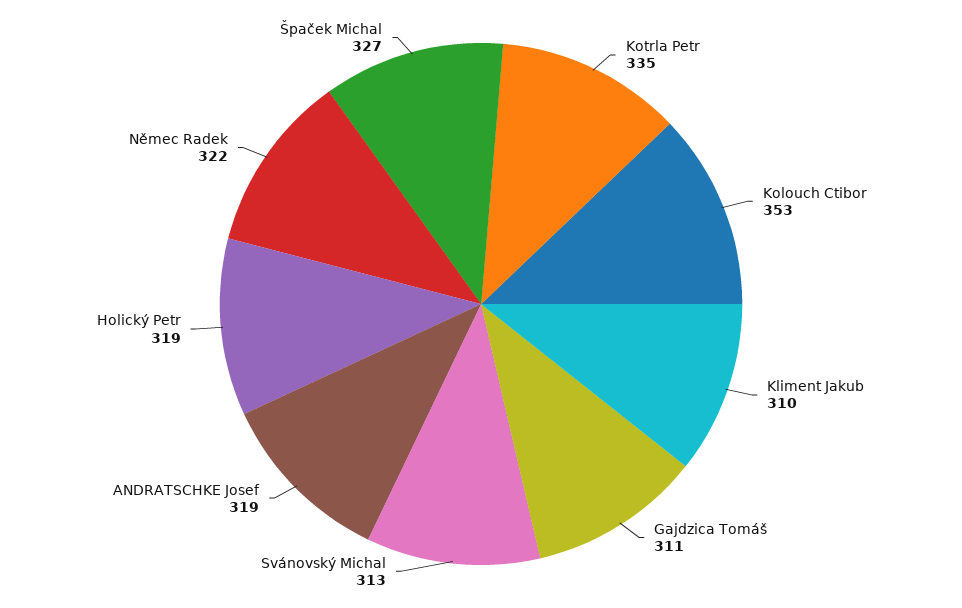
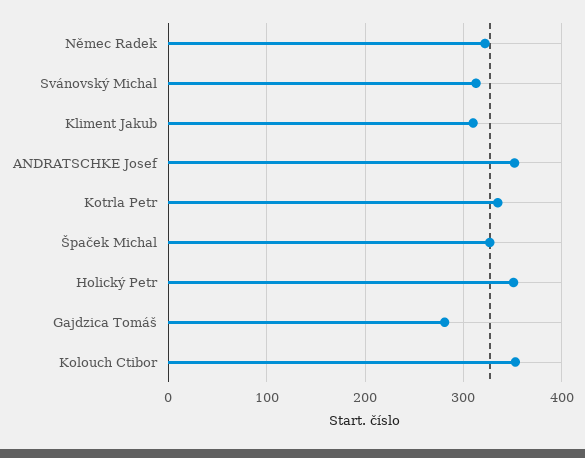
Gajdzica Tomáš: 311 -> 280
ANDRATSCHKE Josef: 319 -> 350
Holický Petr: 319 -> 350

